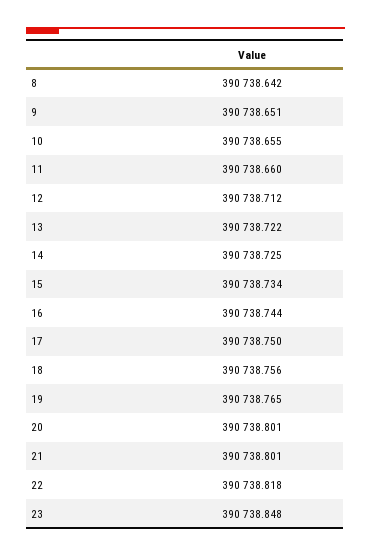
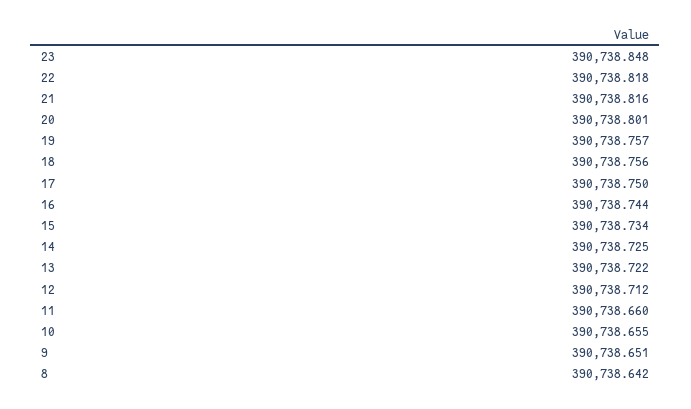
19: 390738.765 -> 390738.757
21: 390738.801 -> 390738.816

